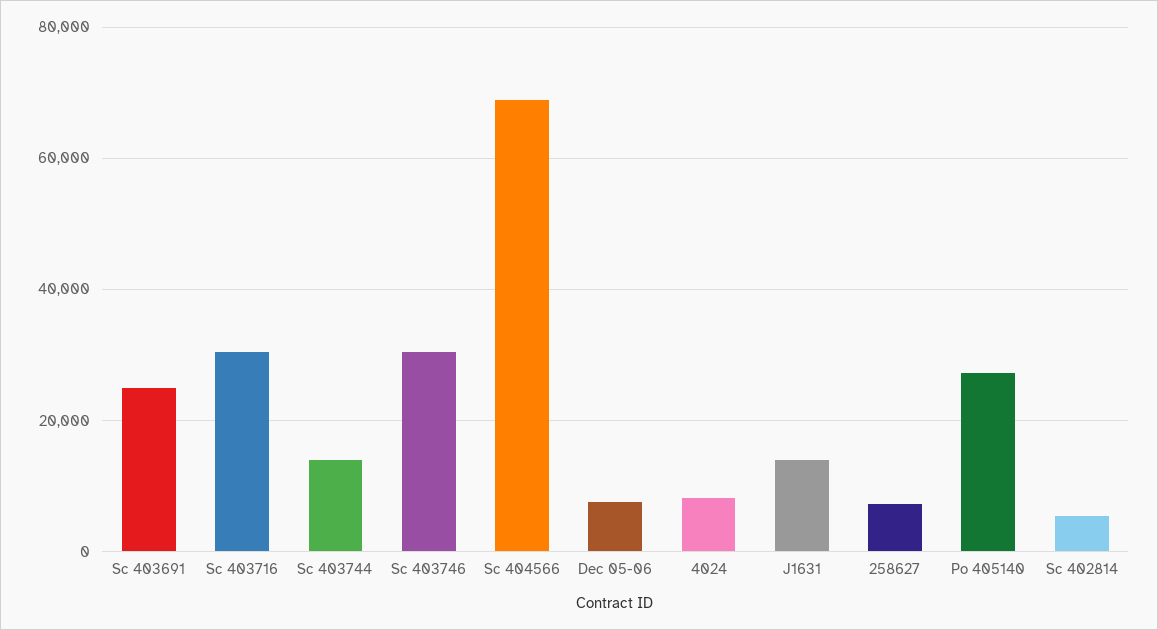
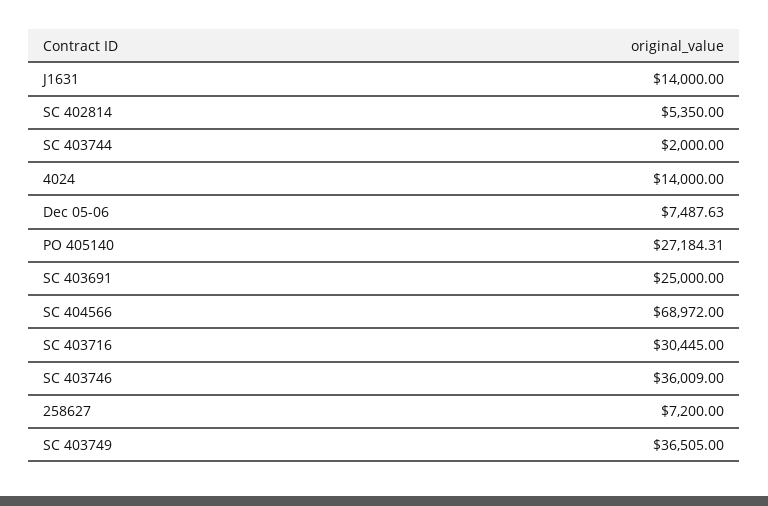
Sc 403744: 14000 -> 2000
Sc 403746: 30000 -> 36009
4024: 8000 -> 14000
SC 403749: none -> 36505

